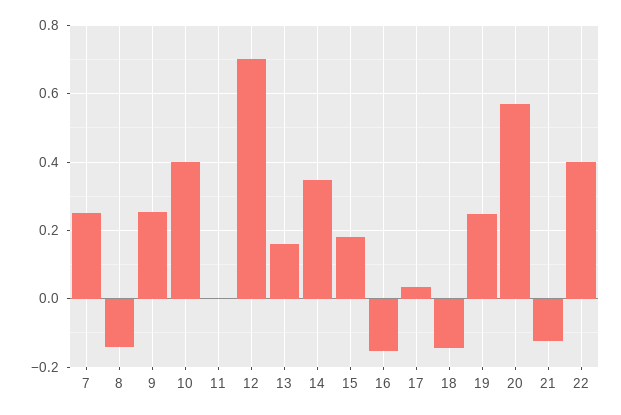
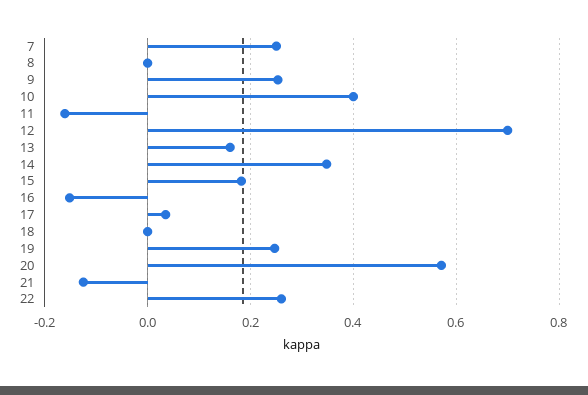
8: -0.14 -> 0
11: 0 -> -0.16
18: -0.14 -> 0
22: 0.4 -> 0.26

